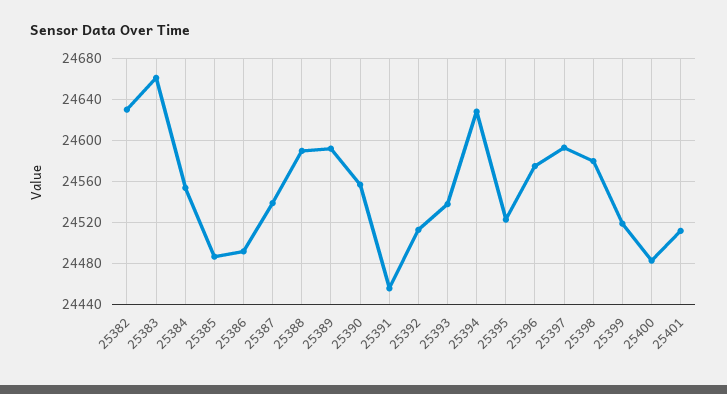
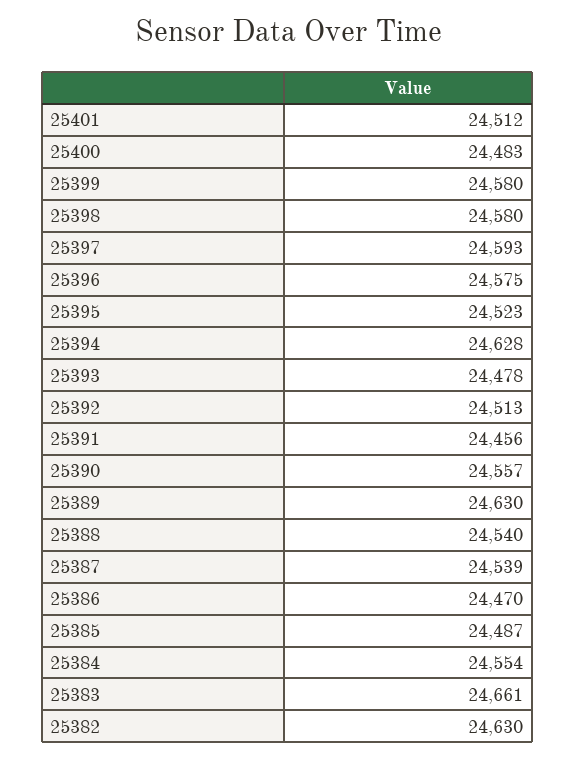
25386: 24490 -> 24470
25388: 24590 -> 24540
25389: 24590 -> 24630
25393: 24540 -> 24478
25399: 24520 -> 24580

